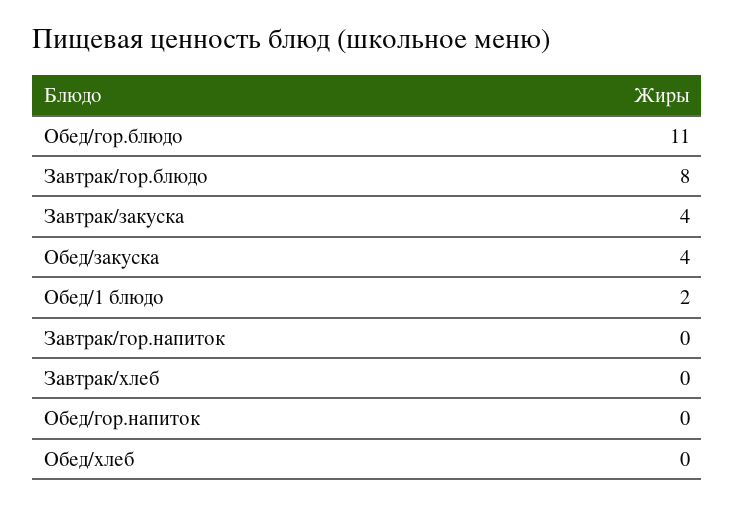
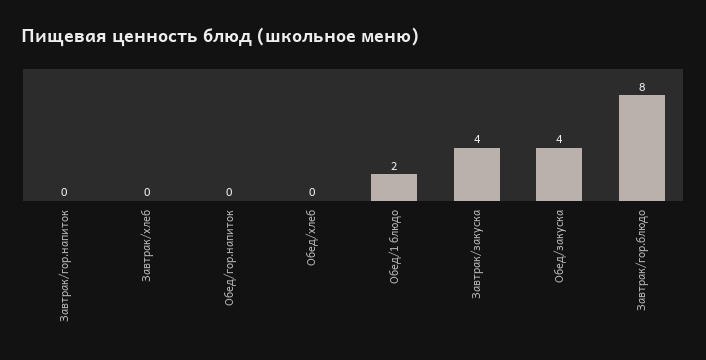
Обед/гор.блюдо: 11 -> none

